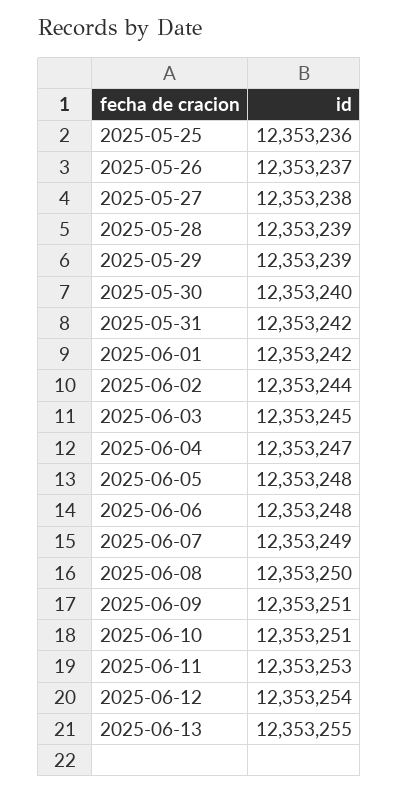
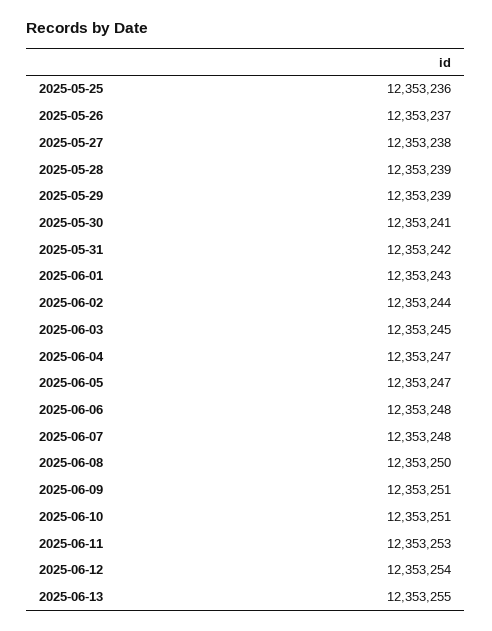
2025-05-30: 12353240 -> 12353241
2025-06-01: 12353242 -> 12353243
2025-06-05: 12353248 -> 12353247
2025-06-07: 12353249 -> 12353248

